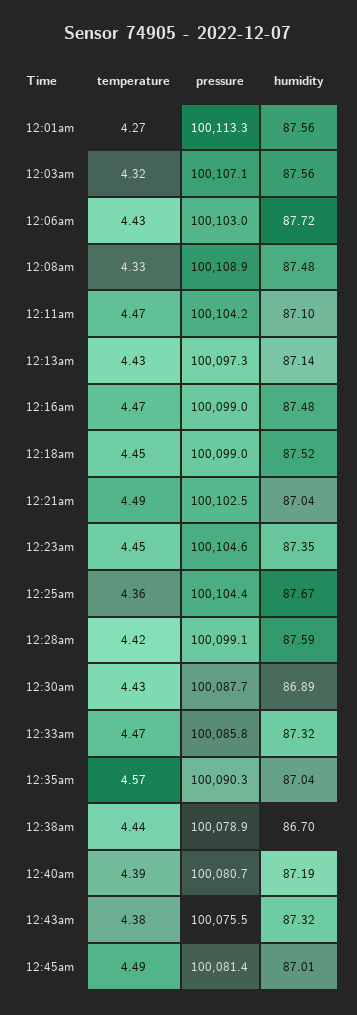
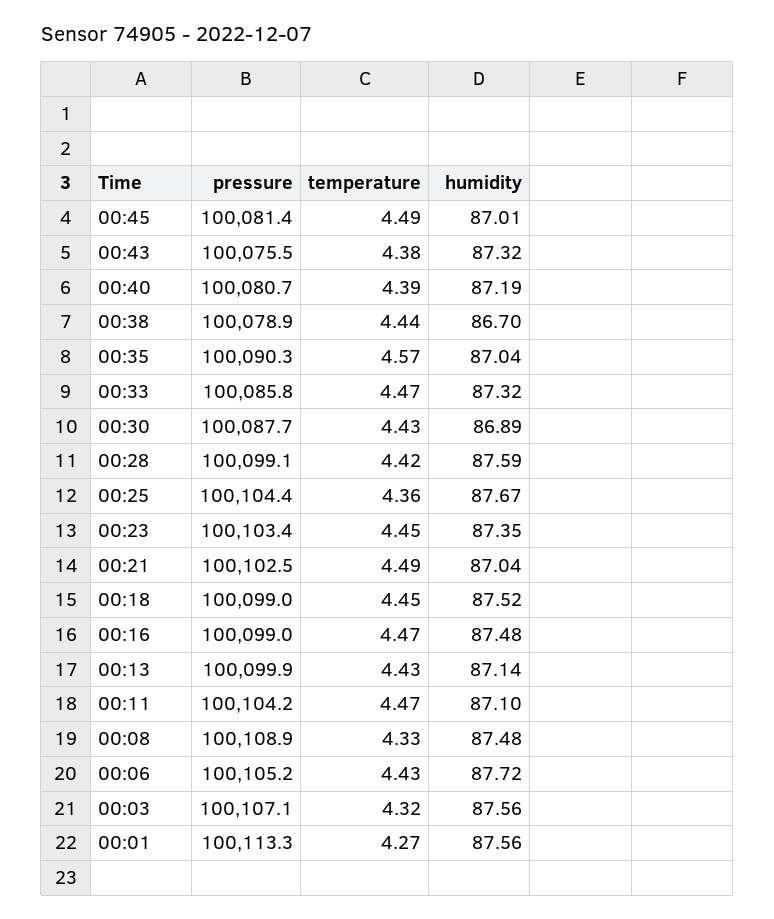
pressure, 12:06am: 100103 -> 100105.2
pressure, 12:13am: 100097.3 -> 100099.9
pressure, 12:23am: 100104.6 -> 100103.4

